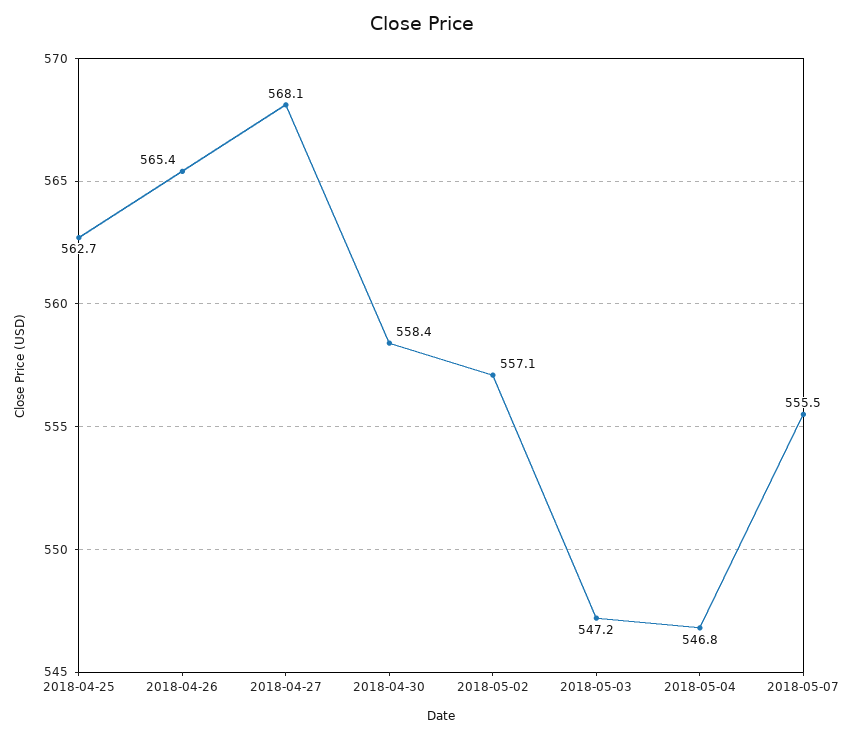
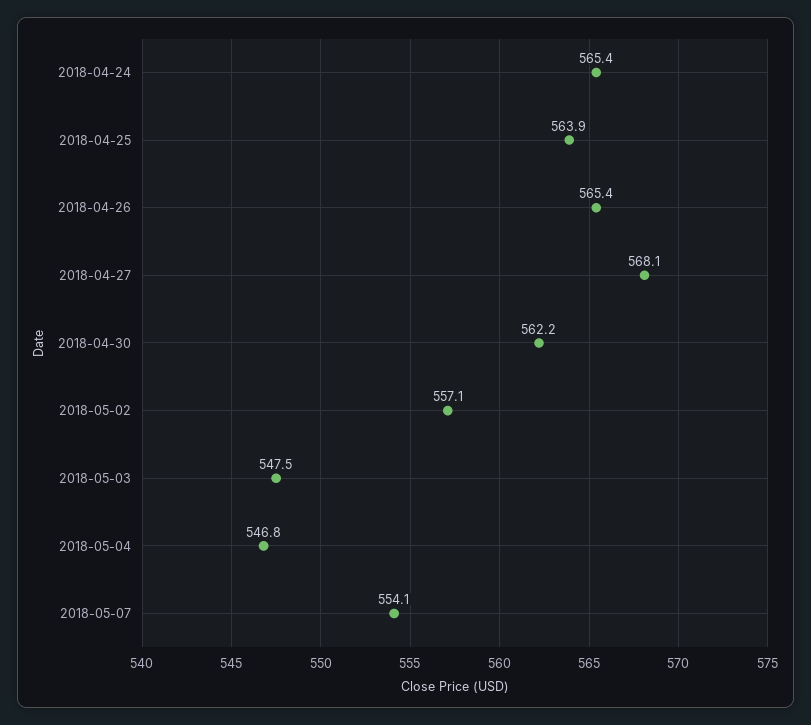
2018-04-25: 562.7 -> 563.9
2018-04-30: 558.4 -> 562.2
2018-05-03: 547.2 -> 547.5
2018-05-07: 555.5 -> 554.1
2018-04-24: none -> 565.4

